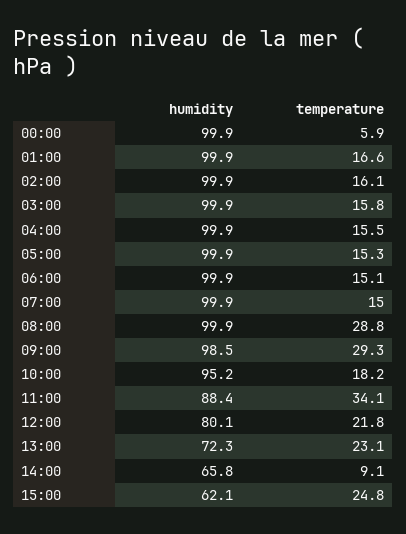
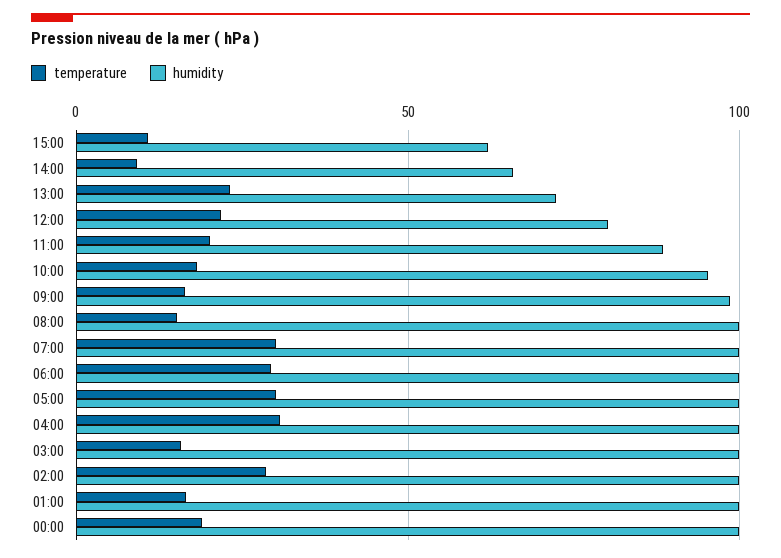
temperature, 00:00: 5.9 -> 20
temperature, 02:00: 16.1 -> 30
temperature, 04:00: 15.5 -> 30
temperature, 05:00: 15.3 -> 30
temperature, 06:00: 15.1 -> 30
temperature, 07:00: 15 -> 30
temperature, 08:00: 28.8 -> 15
temperature, 09:00: 29.3 -> 15
temperature, 11:00: 34.1 -> 20
temperature, 15:00: 24.8 -> 10

